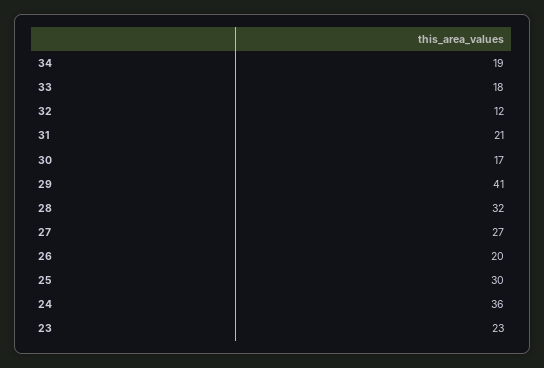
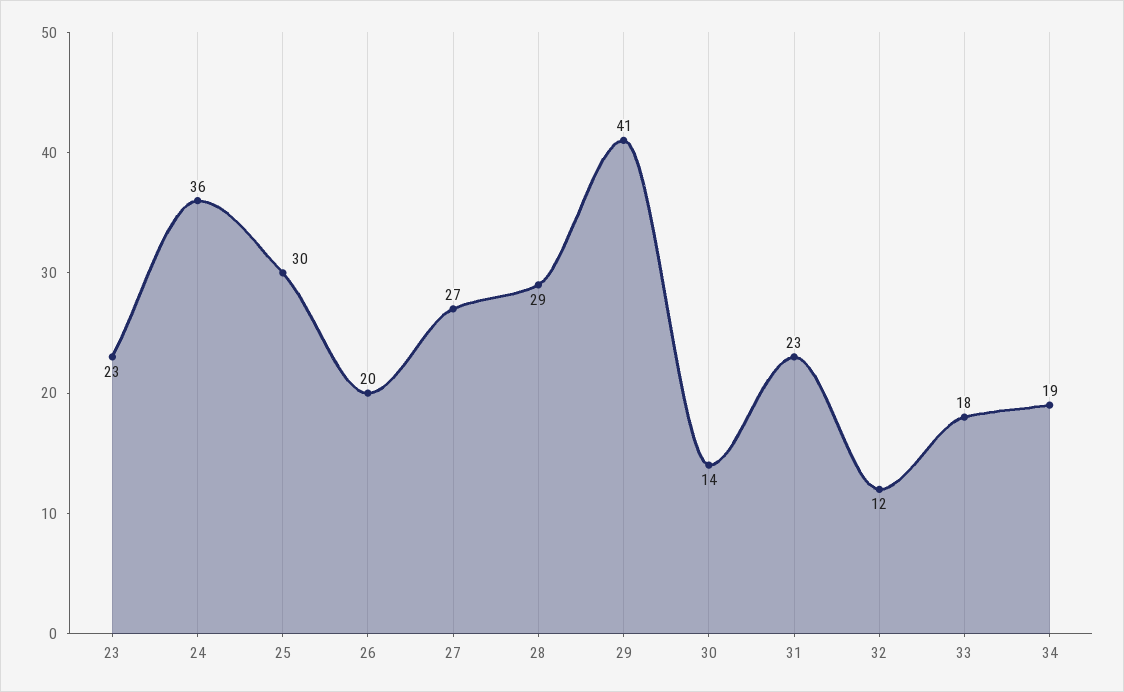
31: 21 -> 23
30: 17 -> 14
28: 32 -> 29

